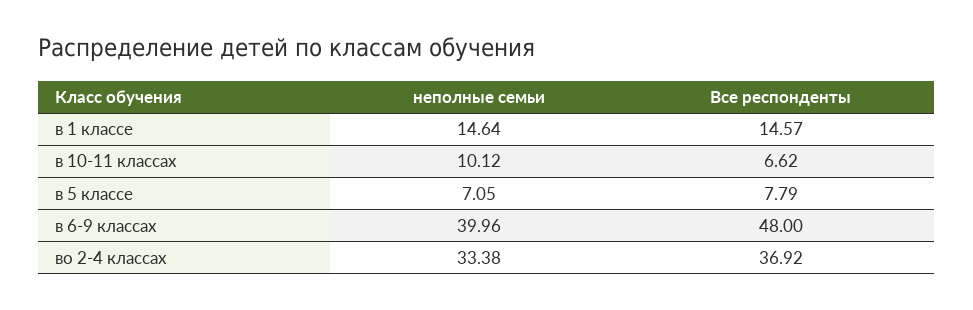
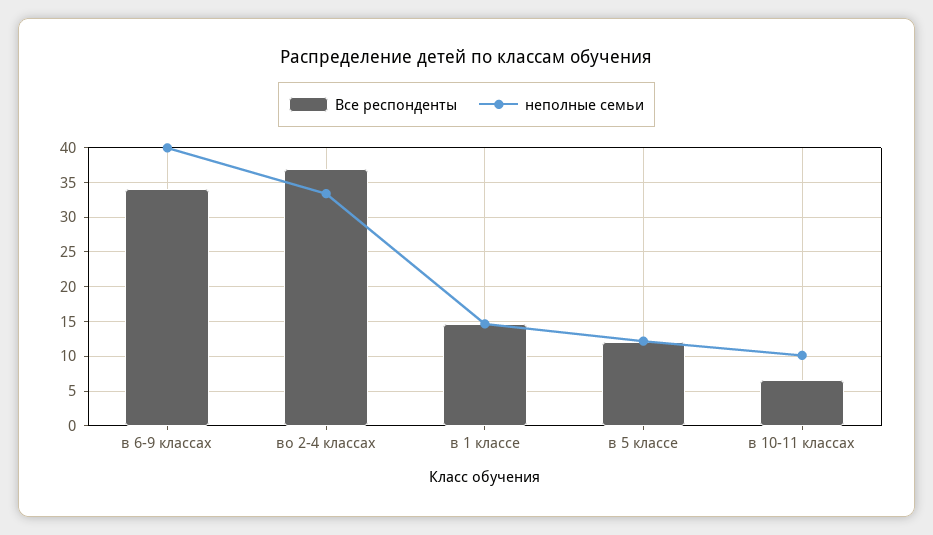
неполные семьи, в 5 классе: 7.05 -> 12
Все респонденты, в 5 классе: 7.79 -> 12
Все респонденты, в 6-9 классах: 48 -> 34

